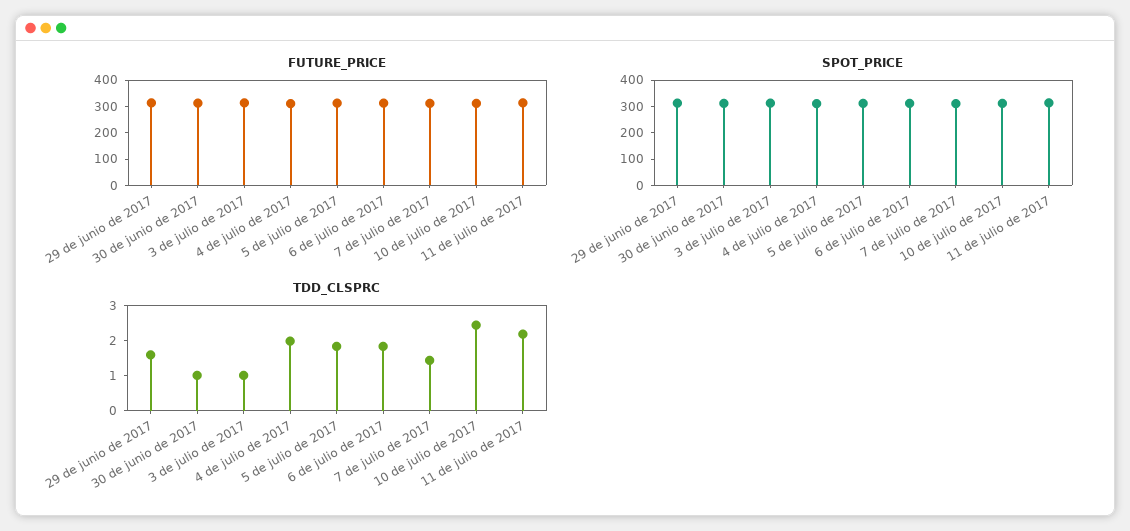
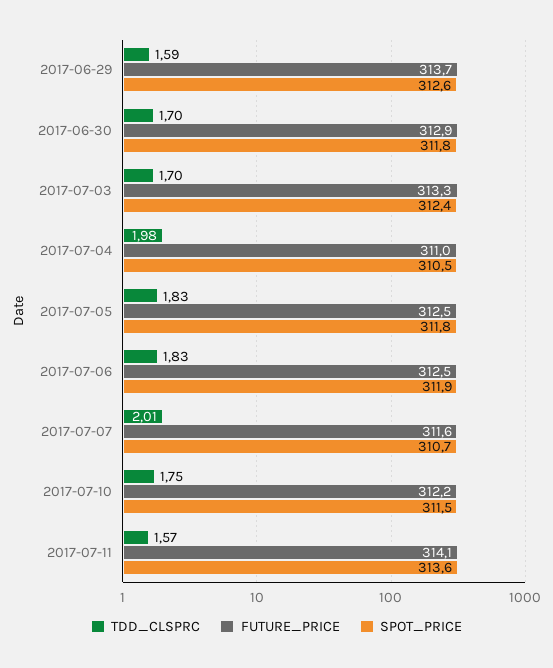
TDD_CLSPRC, 30 de junio de 2017: 1 -> 1.7
TDD_CLSPRC, 3 de julio de 2017: 1 -> 1.7
TDD_CLSPRC, 7 de julio de 2017: 1.5 -> 2.01
TDD_CLSPRC, 10 de julio de 2017: 2.5 -> 1.75
TDD_CLSPRC, 11 de julio de 2017: 2.25 -> 1.57

